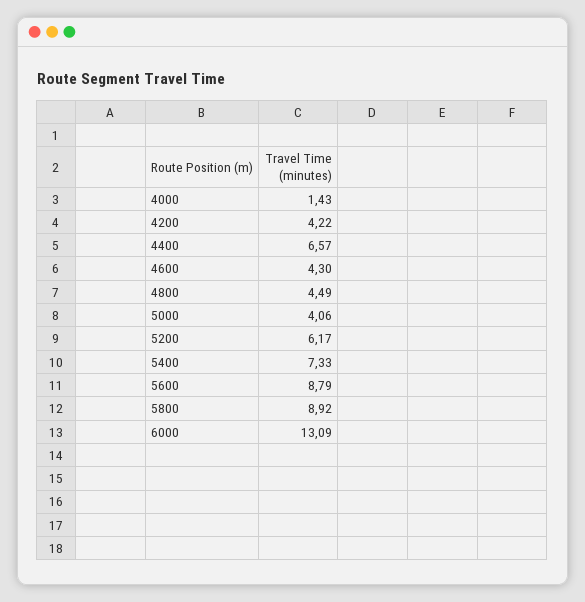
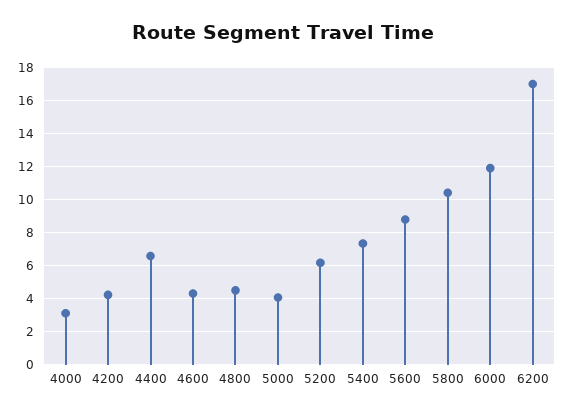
4000: 1.43 -> 3
5800: 8.92 -> 10.5
6000: 13.09 -> 12
6200: none -> 17

